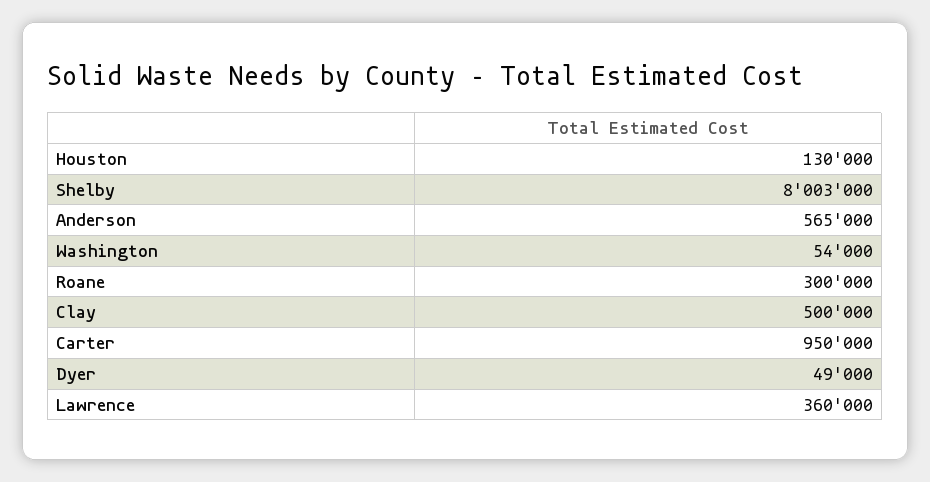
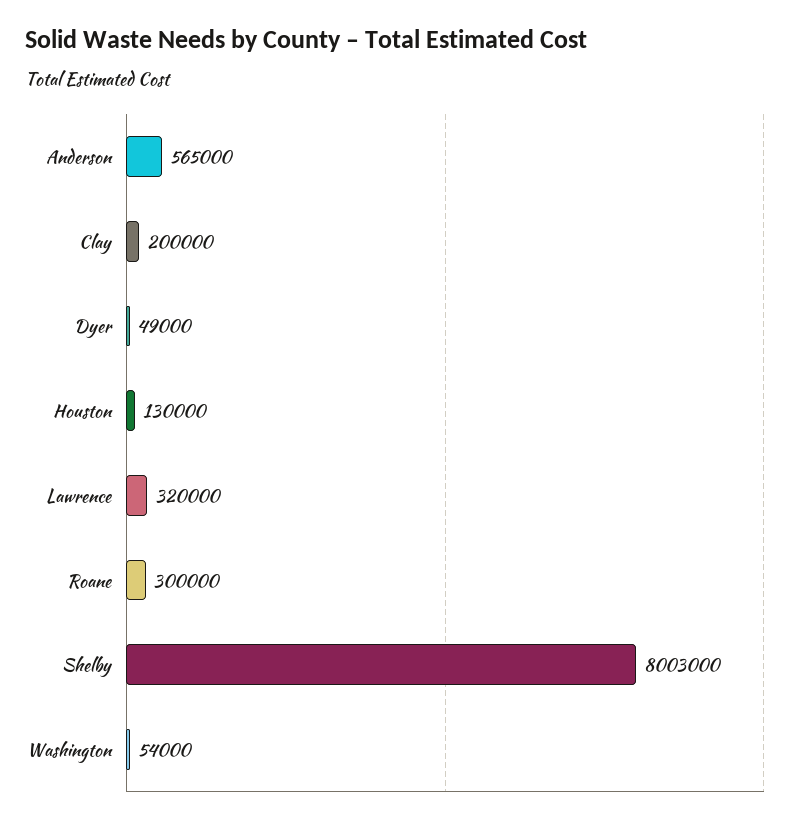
Clay: 500000 -> 200000
Carter: 950000 -> none
Lawrence: 360000 -> 320000

